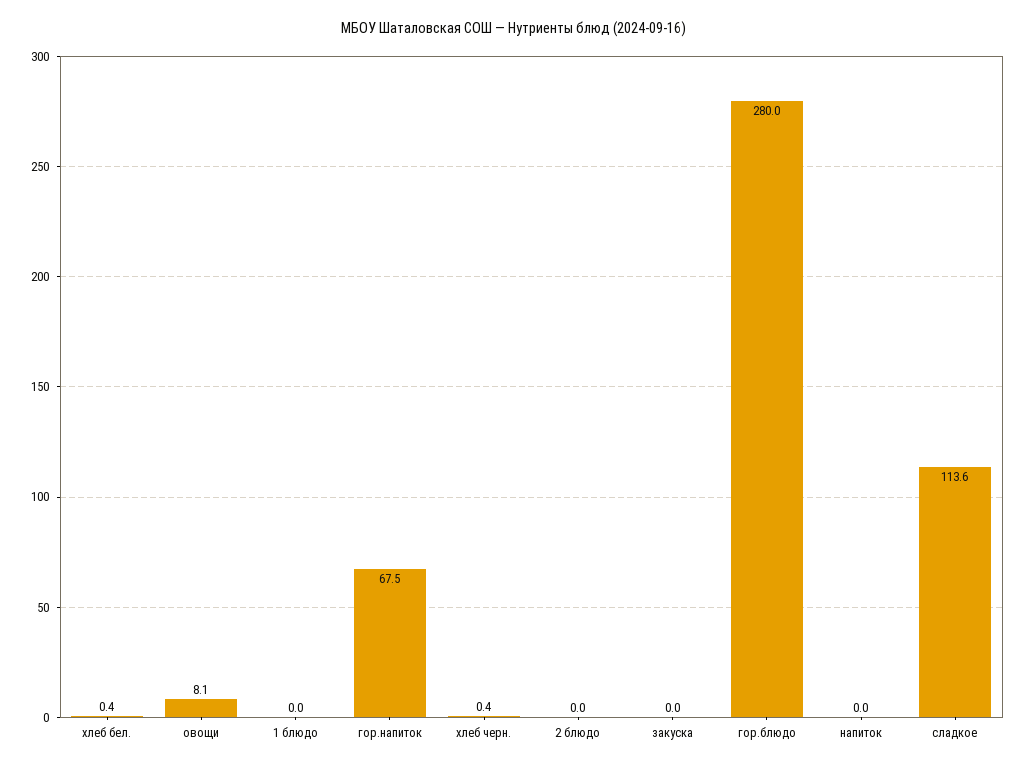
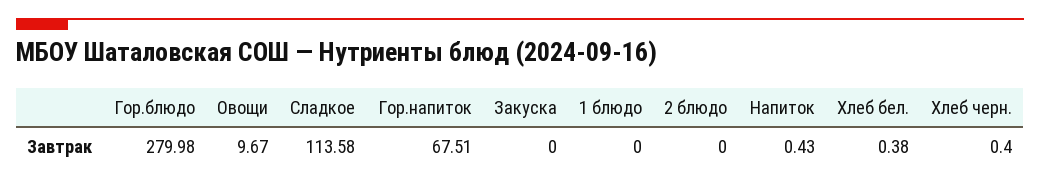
овощи: 8.1 -> 9.67
напиток: 0 -> 0.43

